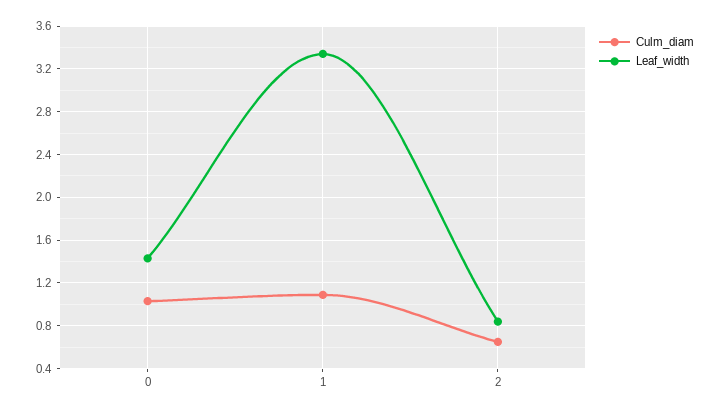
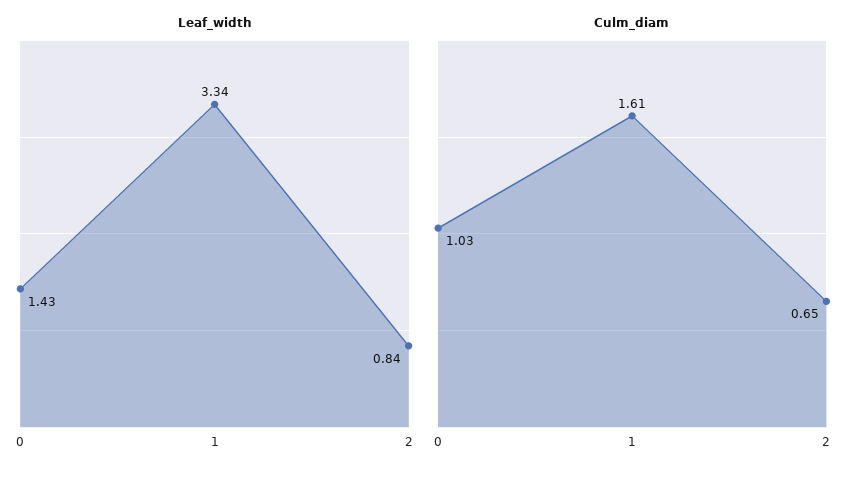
Culm_diam, 1: 1.1 -> 1.61

